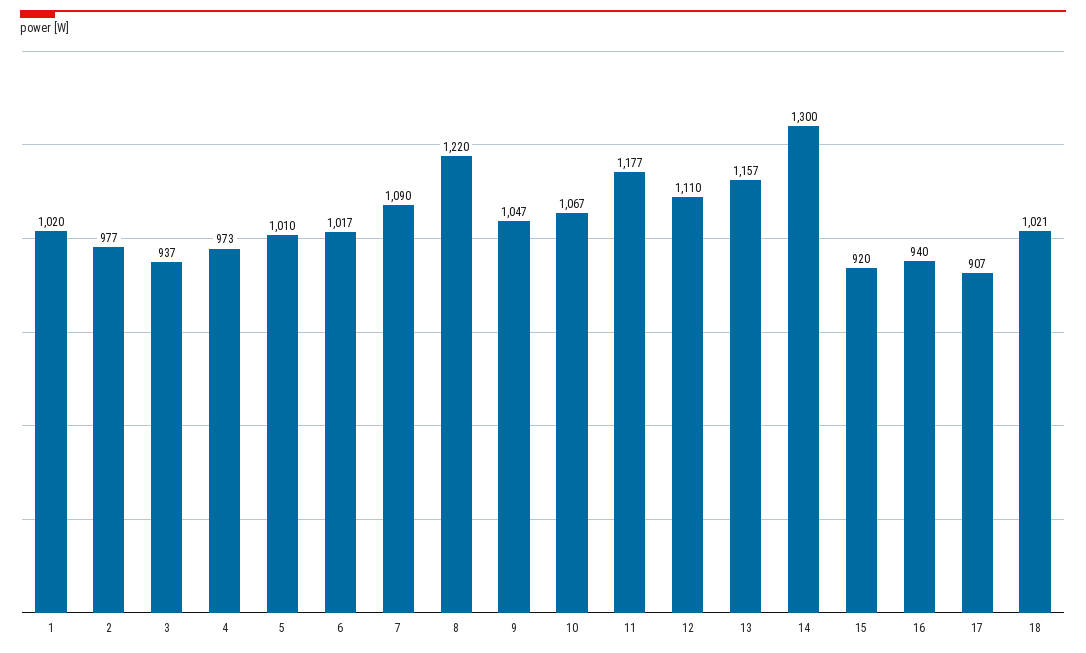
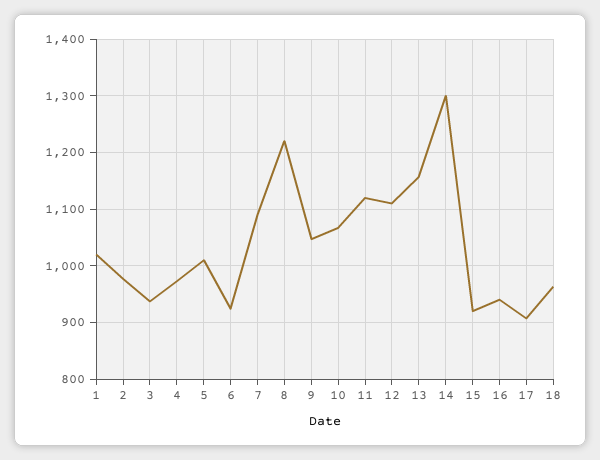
6: 1017 -> 920
11: 1177 -> 1120
18: 1021 -> 960

